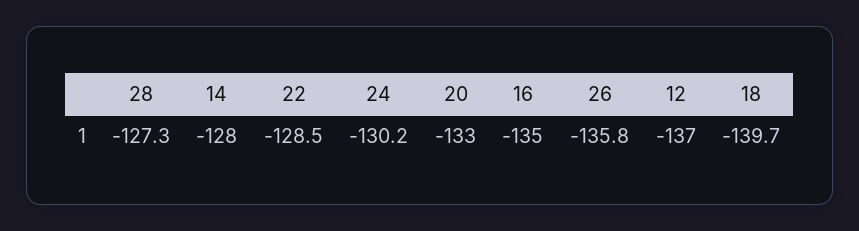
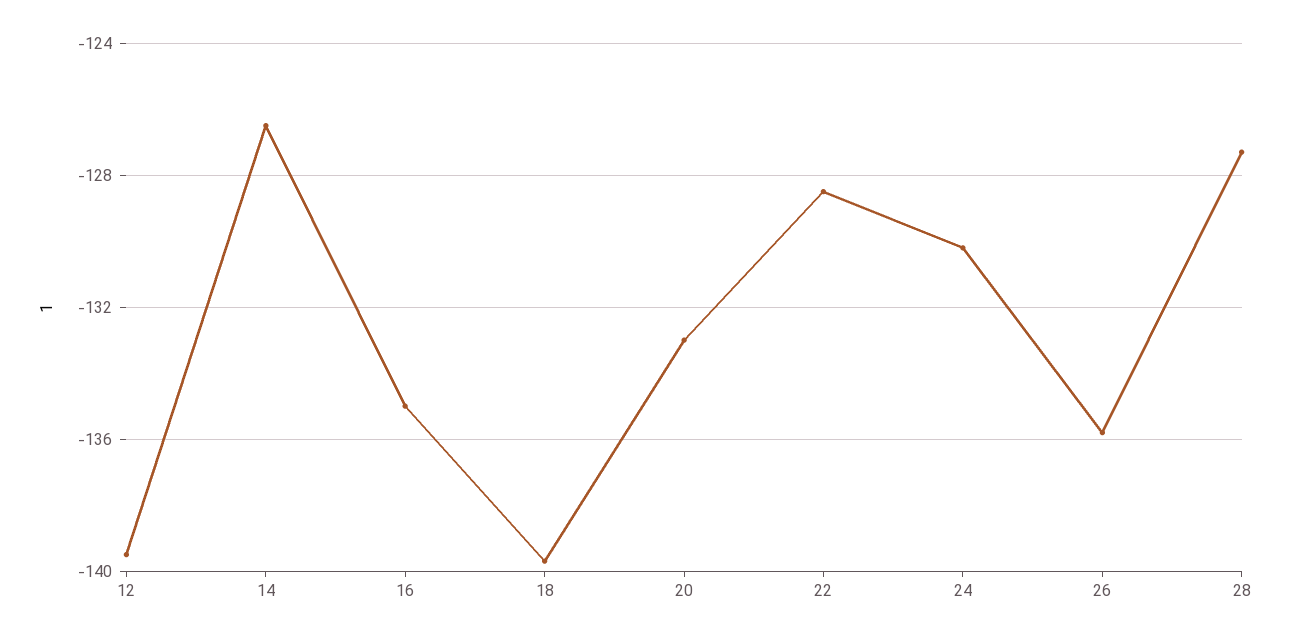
14: -128 -> -126.5
12: -137 -> -139.5

